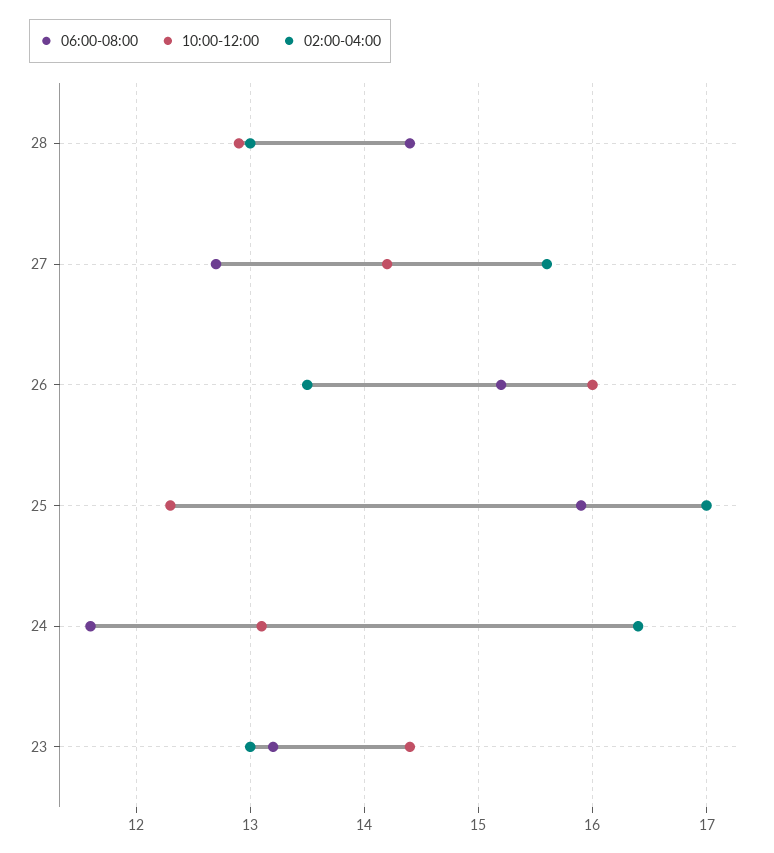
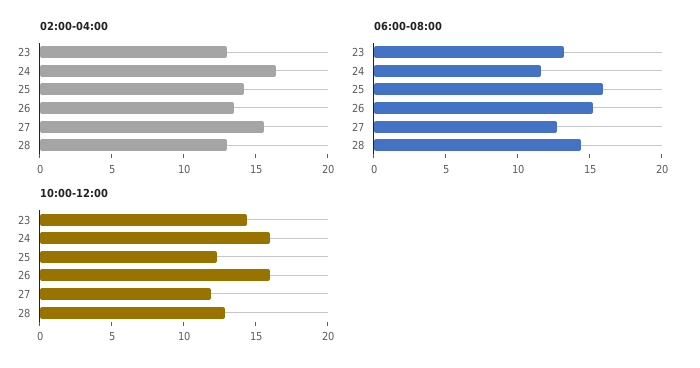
10:00-12:00, 27: 14.2 -> 12
02:00-04:00, 25: 17 -> 14
10:00-12:00, 24: 13.1 -> 16

